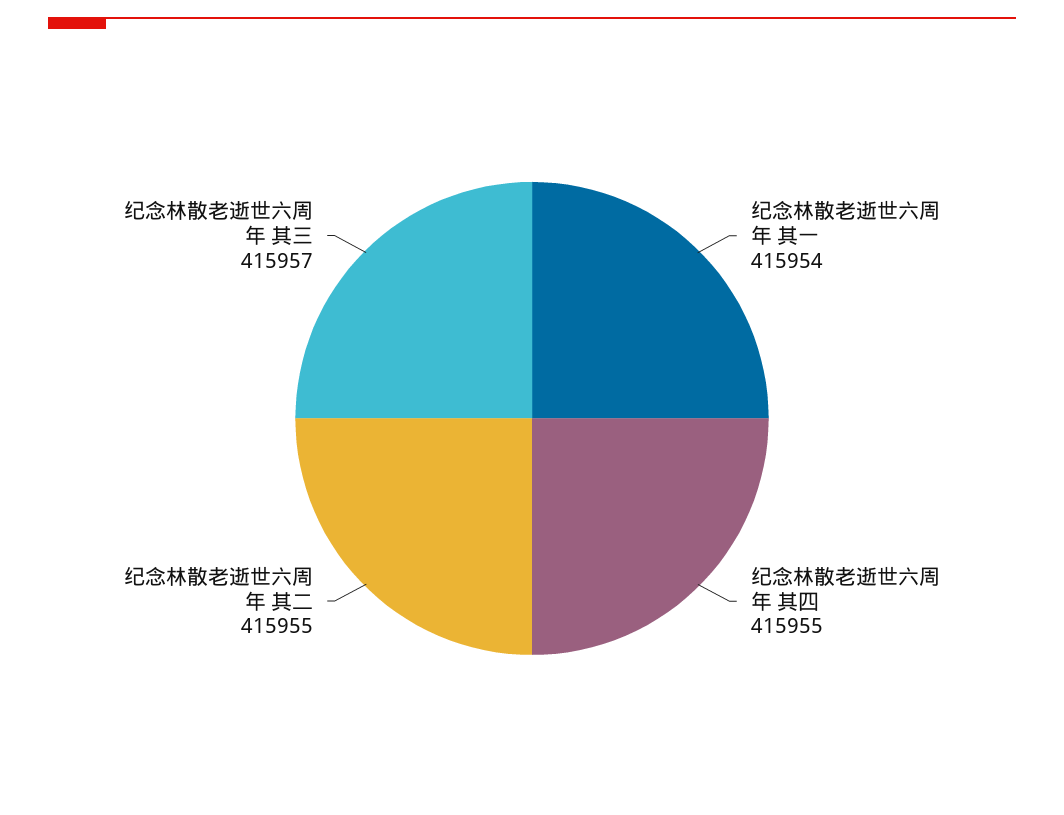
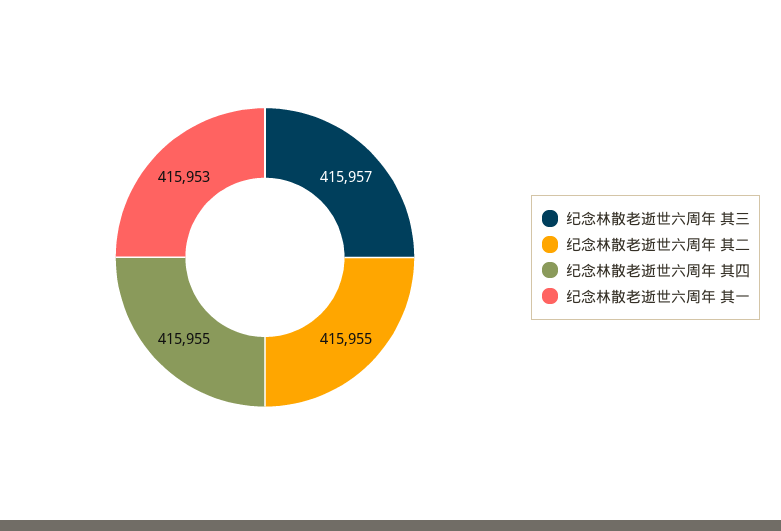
纪念林散老逝世六周年 其一: 415954 -> 415953

